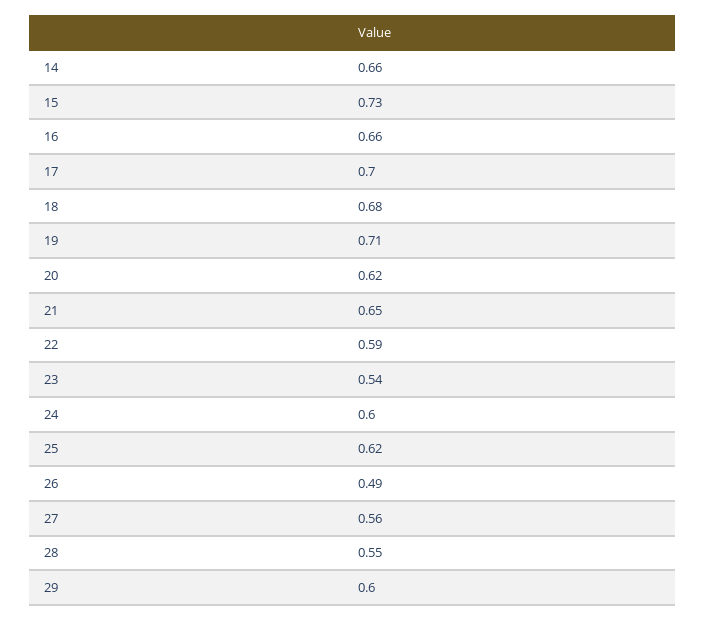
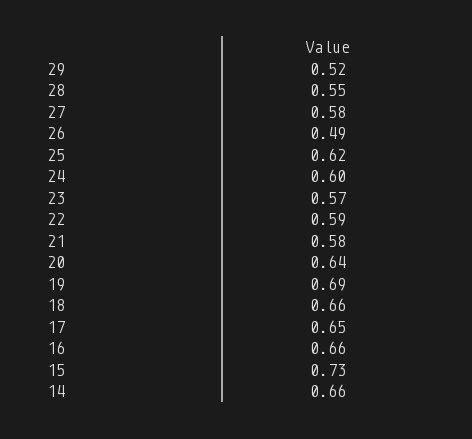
17: 0.7 -> 0.65
18: 0.68 -> 0.66
19: 0.71 -> 0.69
20: 0.62 -> 0.64
21: 0.65 -> 0.58
23: 0.54 -> 0.57
27: 0.56 -> 0.58
29: 0.6 -> 0.52

